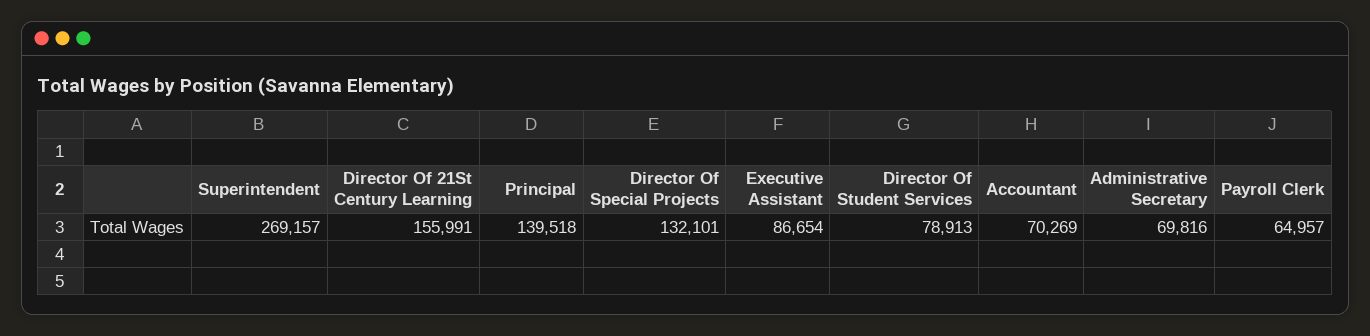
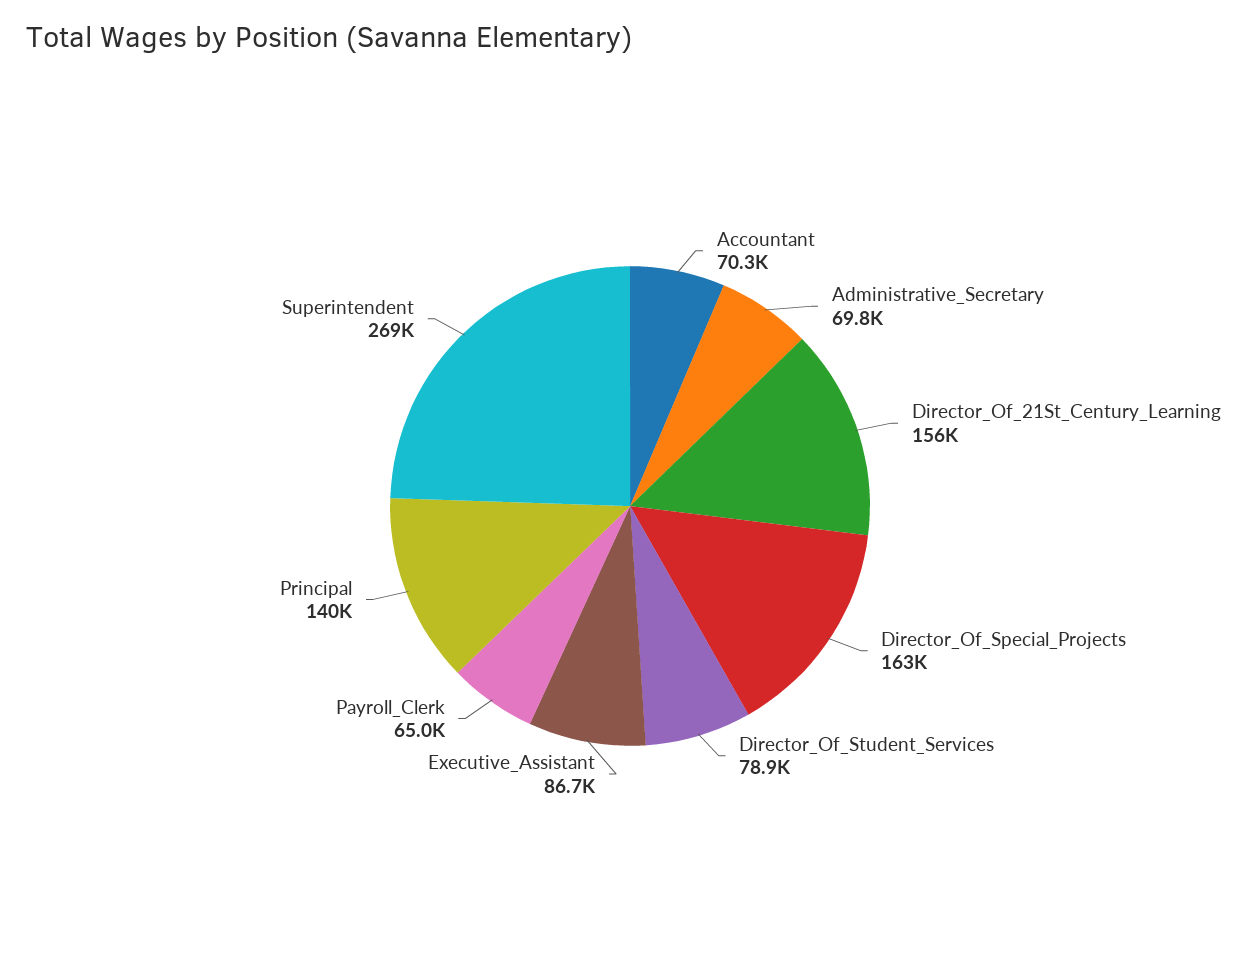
Director Of Special Projects: 132101 -> 163000

